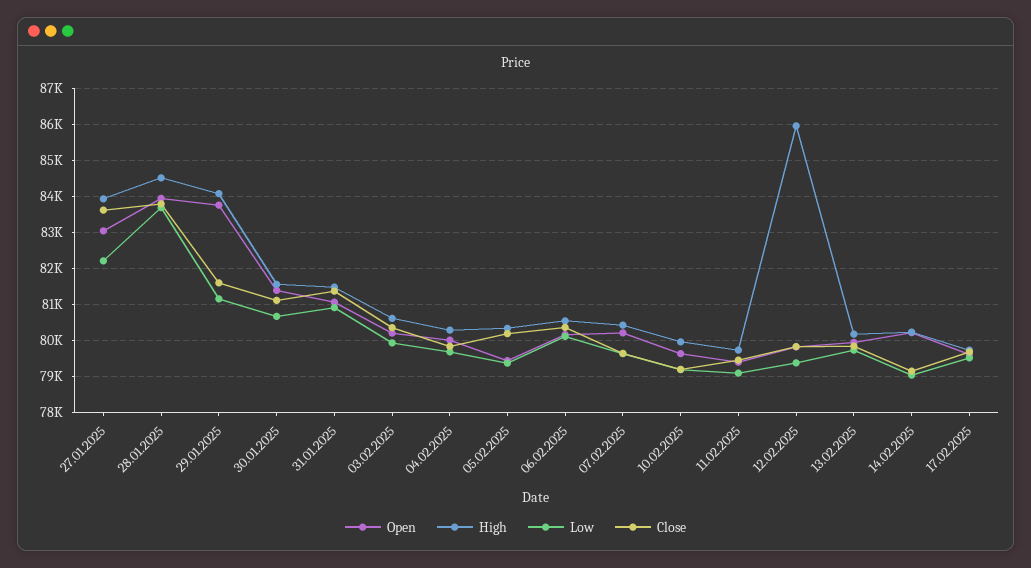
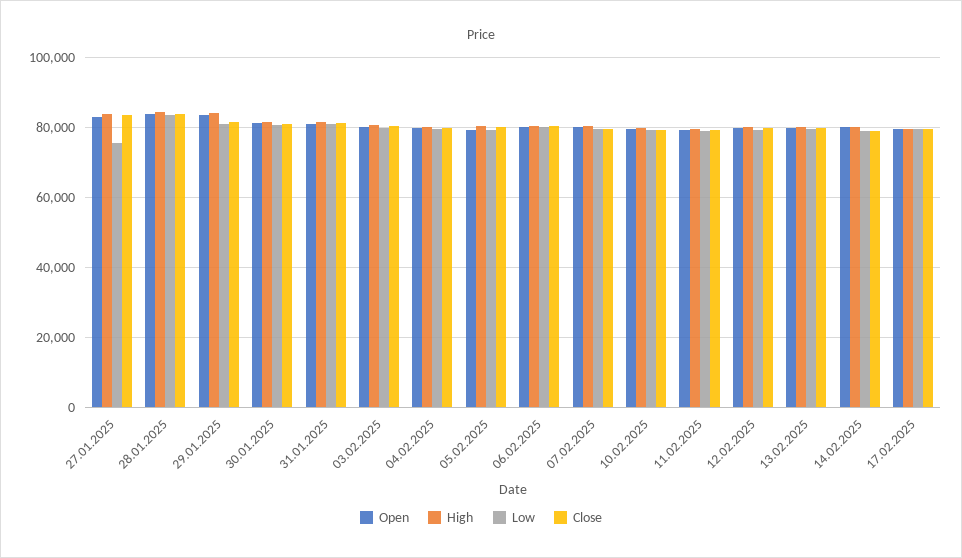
Low, 27.01.2025: 82200 -> 76000
High, 12.02.2025: 86000 -> 80000

